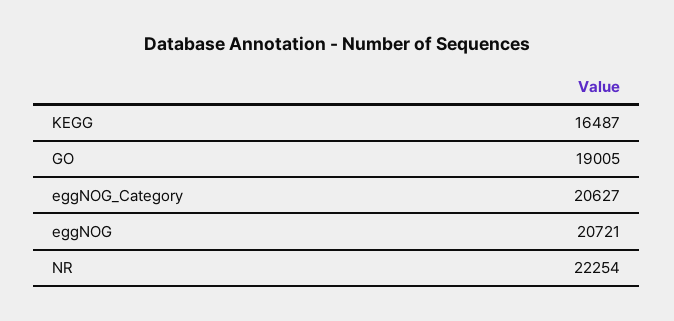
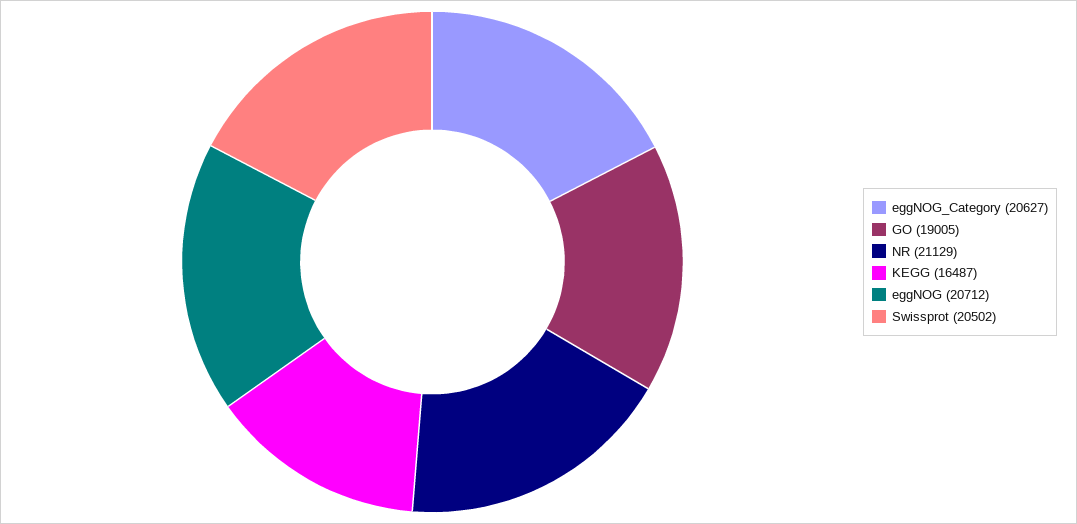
eggNOG: 20721 -> 20712
NR: 22254 -> 21129
Swissprot: none -> 20502

